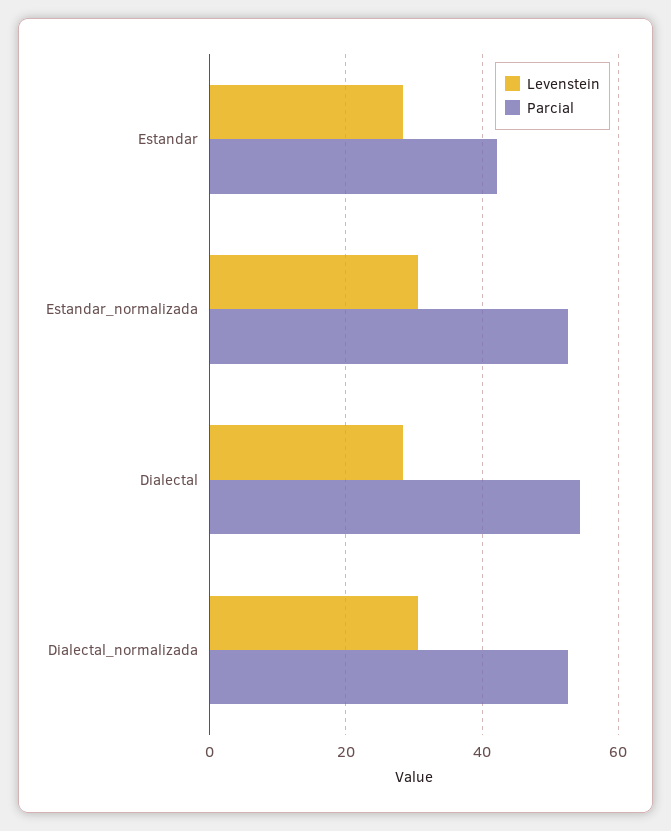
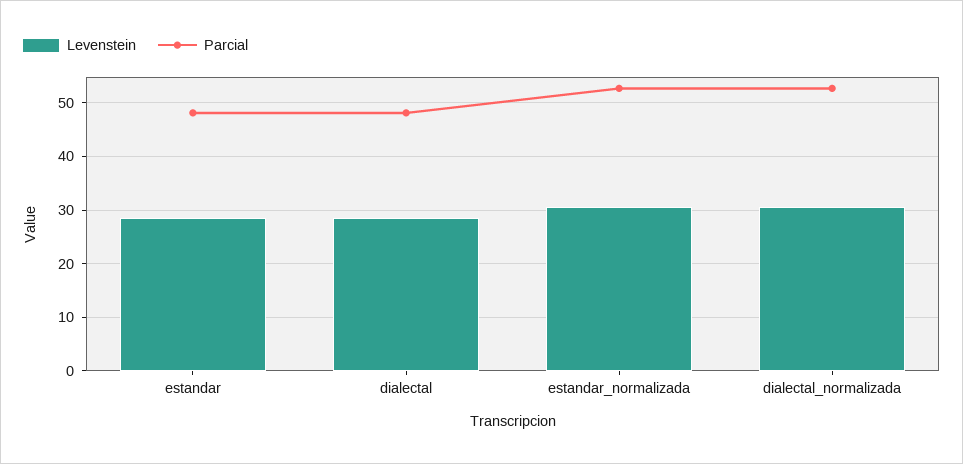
Parcial, Estandar: 42 -> 48
Parcial, Dialectal: 54 -> 48

